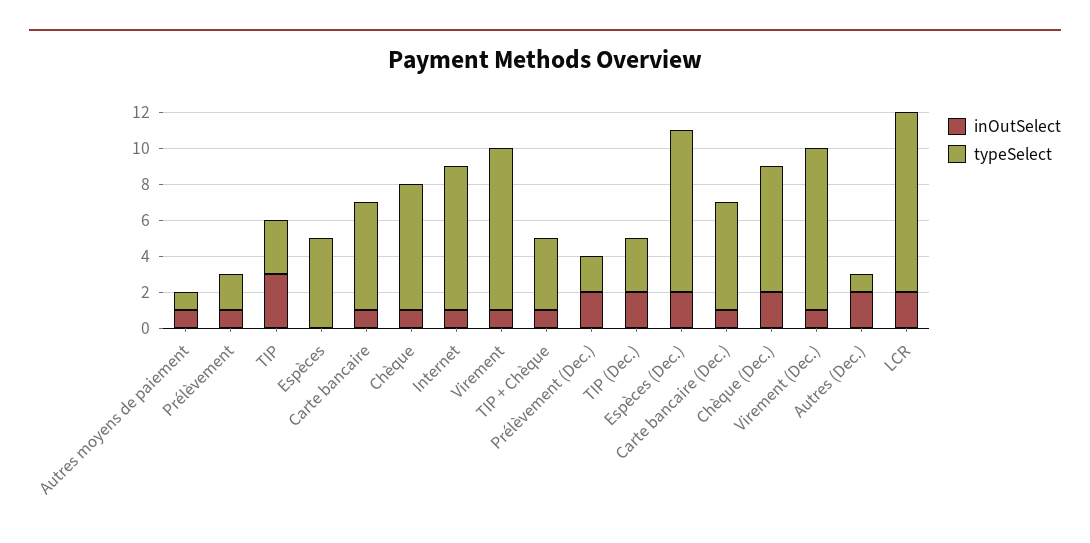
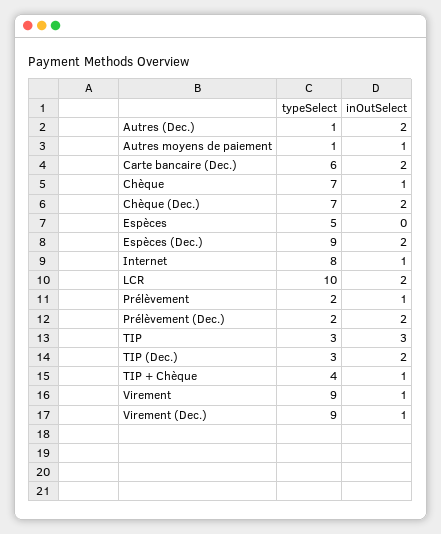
inOutSelect, Carte bancaire: 1 -> none
typeSelect, Carte bancaire: 6 -> none
inOutSelect, Carte bancaire (Dec.): 1 -> 2

